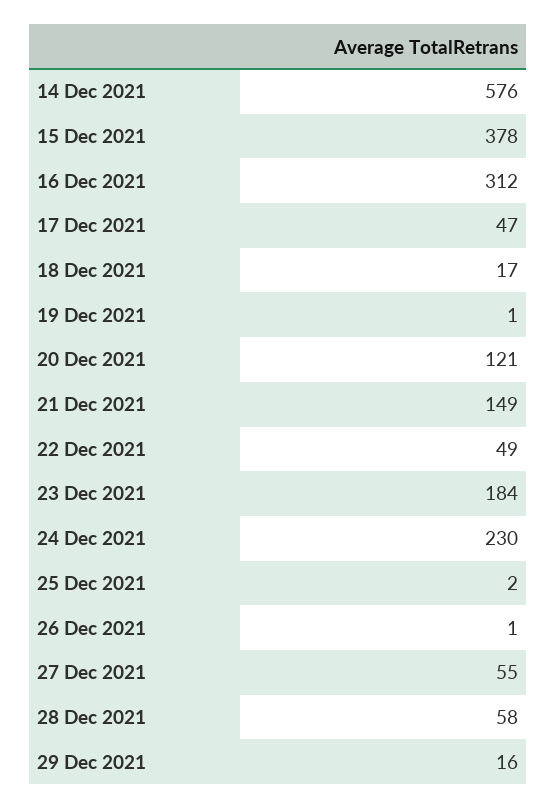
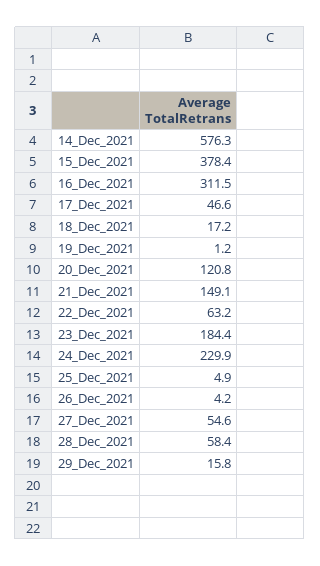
22 Dec 2021: 49 -> 63.2
25 Dec 2021: 2 -> 4.9
26 Dec 2021: 1 -> 4.2

